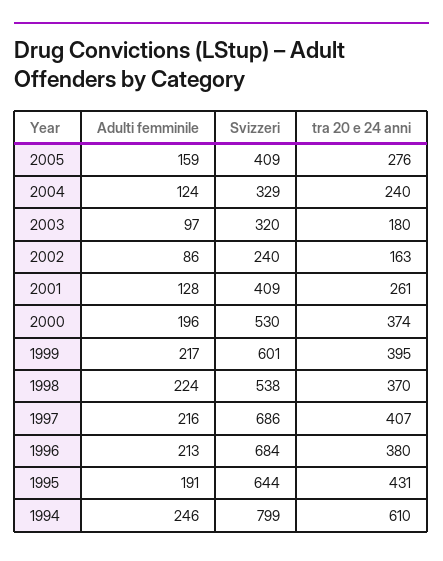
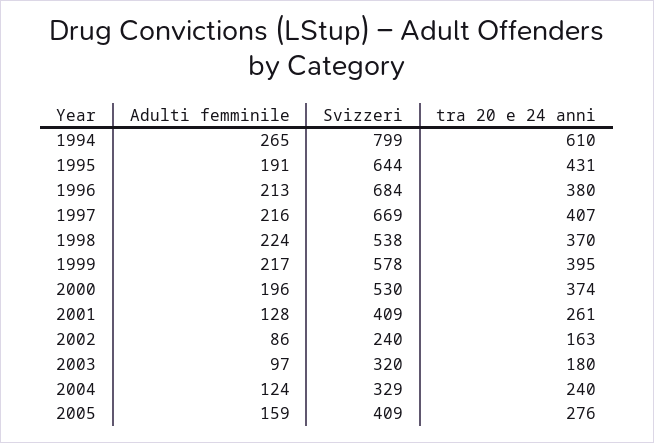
Svizzeri, 1999: 601 -> 578
Svizzeri, 1997: 686 -> 669
Adulti femminile, 1994: 246 -> 265

